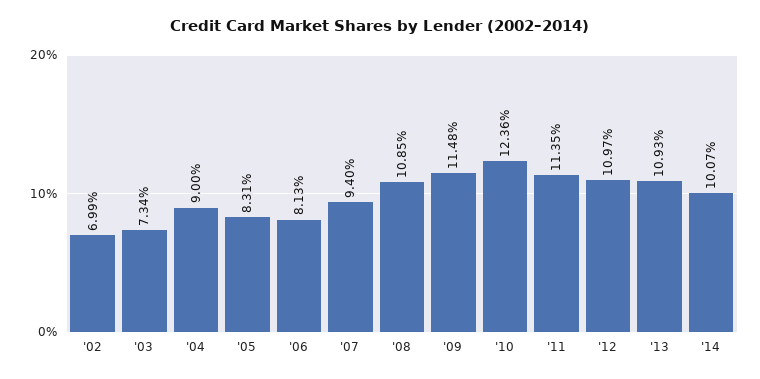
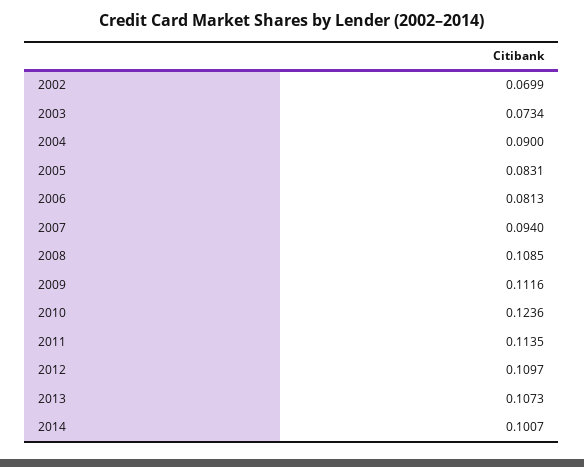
'09: 0.1148 -> 0.1116
'13: 0.1093 -> 0.1073

